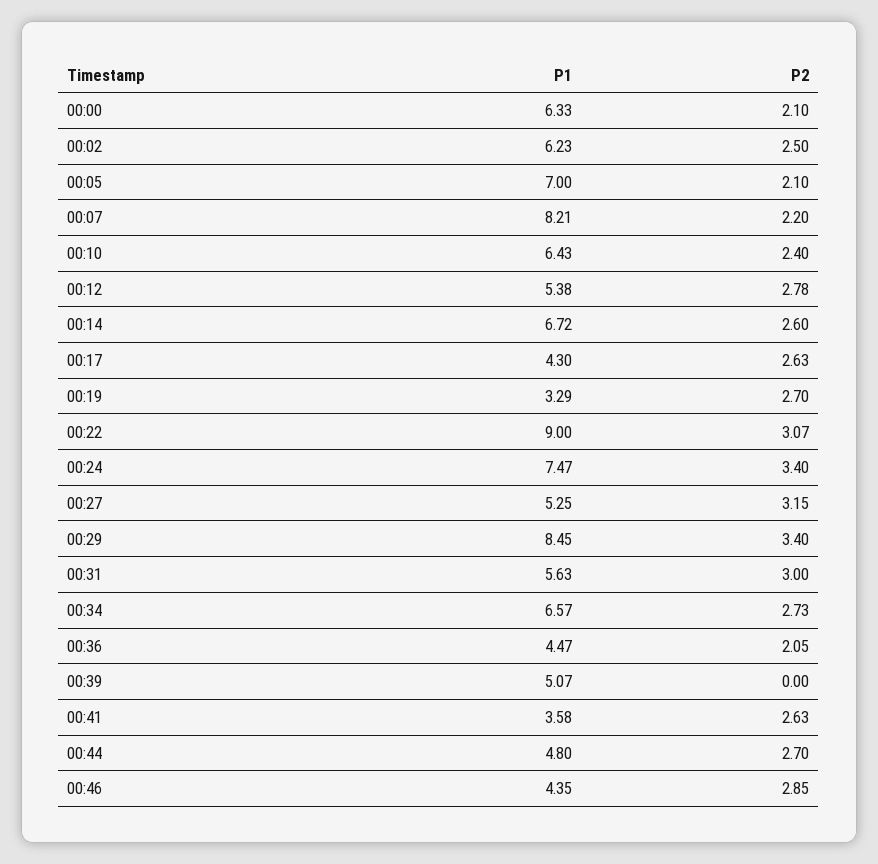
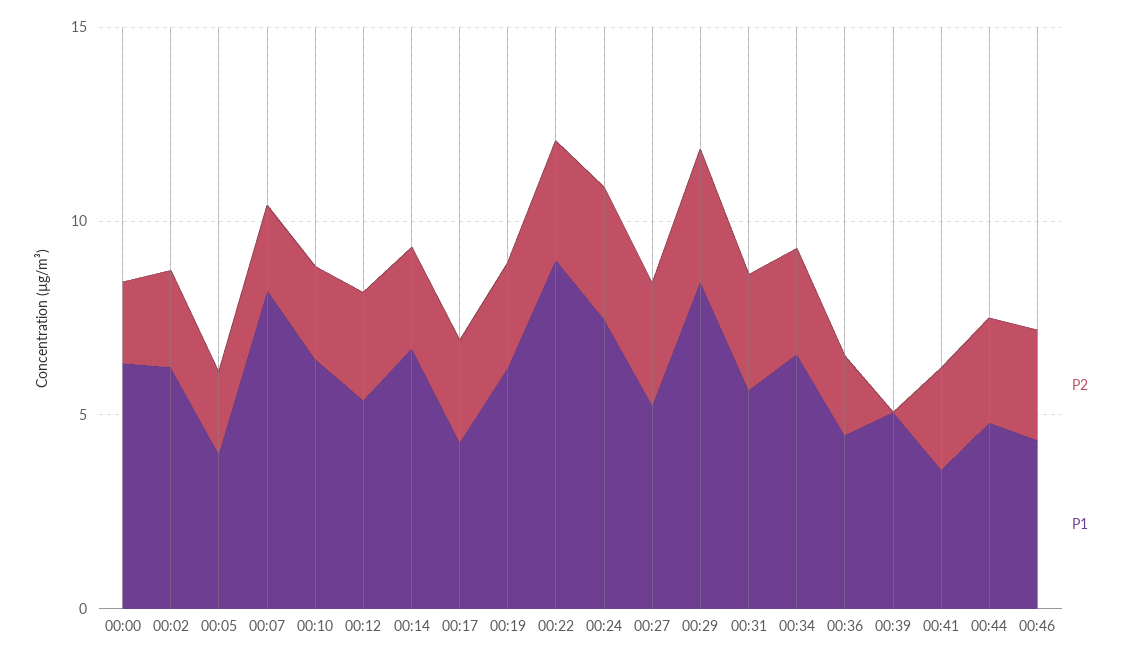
P1, 00:05: 7 -> 4
P1, 00:19: 3.29 -> 6

